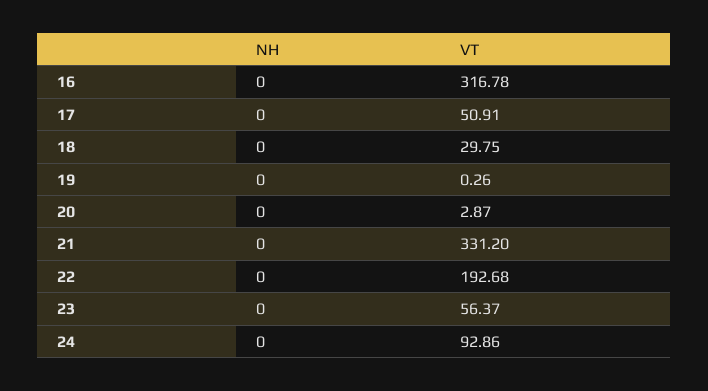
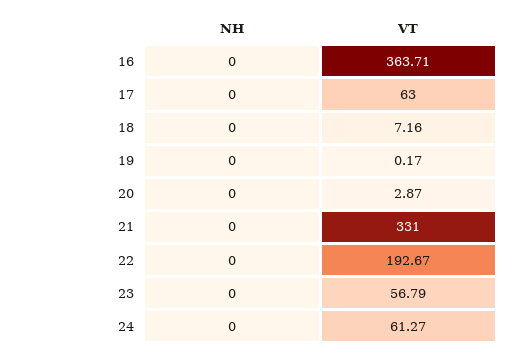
VT, 16: 316.78 -> 363.71
VT, 17: 50.91 -> 63
VT, 18: 29.75 -> 7.16
VT, 19: 0.26 -> 0.17
VT, 21: 331.2 -> 331
VT, 22: 192.68 -> 192.67
VT, 23: 56.37 -> 56.79
VT, 24: 92.86 -> 61.27

